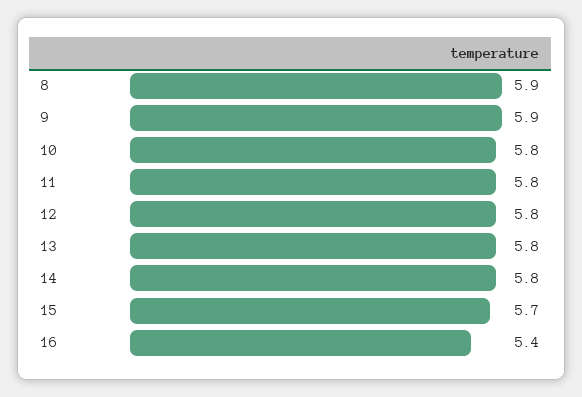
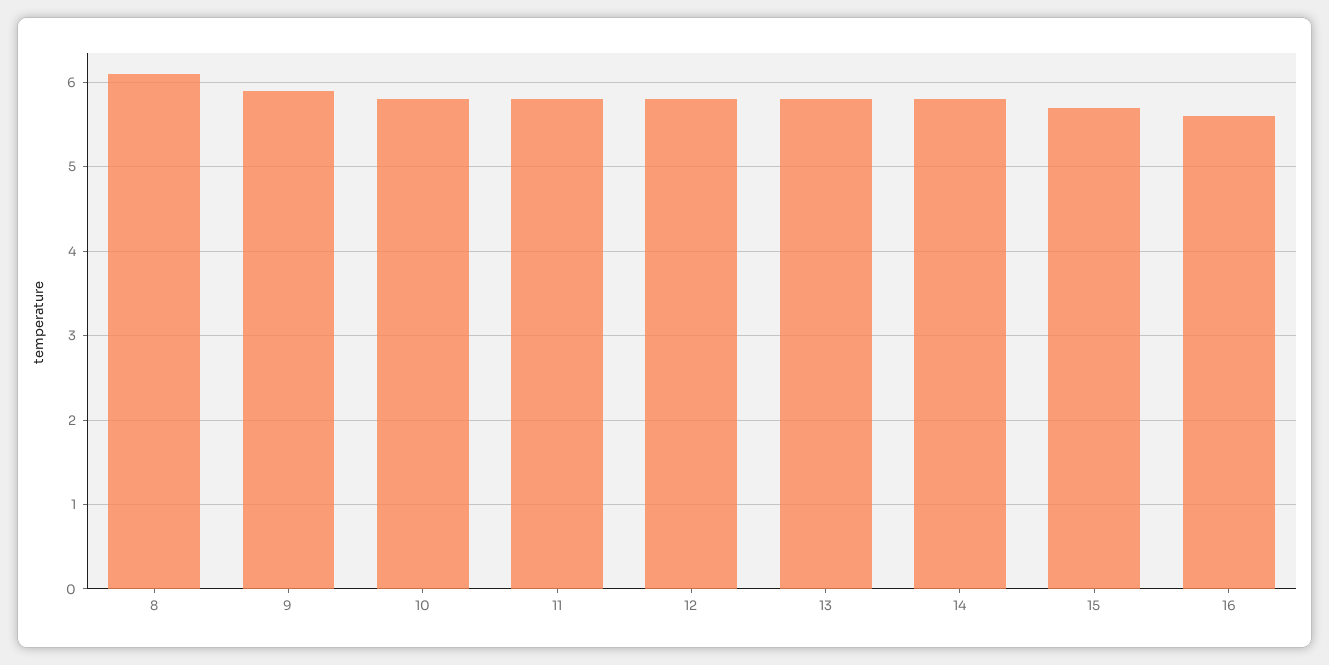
8: 5.9 -> 6.1
16: 5.4 -> 5.6

